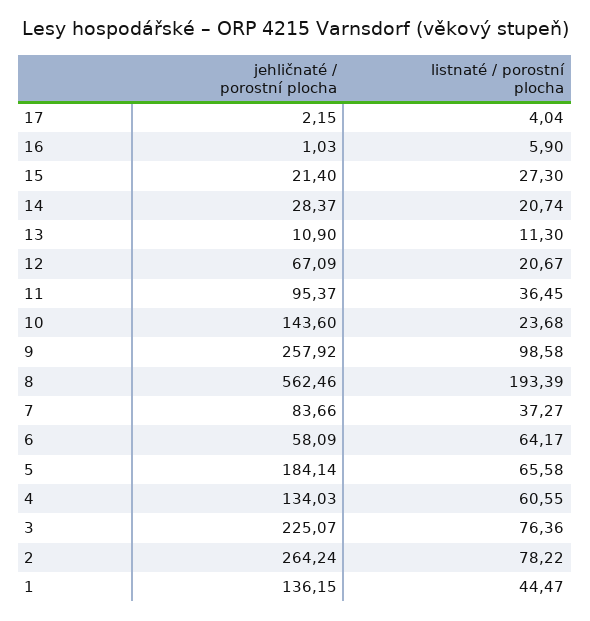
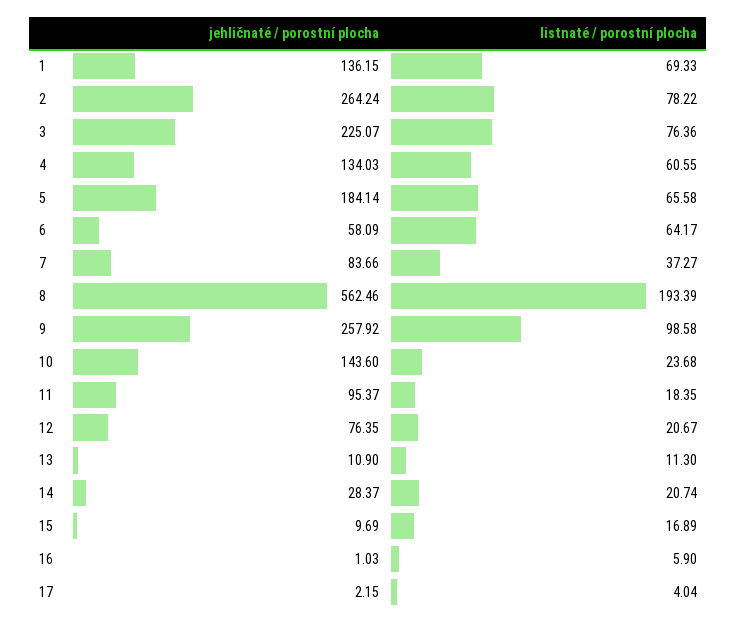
jehličnaté / porostní plocha, 15: 21.4 -> 9.69
listnaté / porostní plocha, 15: 27.3 -> 16.89
jehličnaté / porostní plocha, 12: 67.09 -> 76.35
listnaté / porostní plocha, 11: 36.45 -> 18.35
listnaté / porostní plocha, 1: 44.47 -> 69.33

